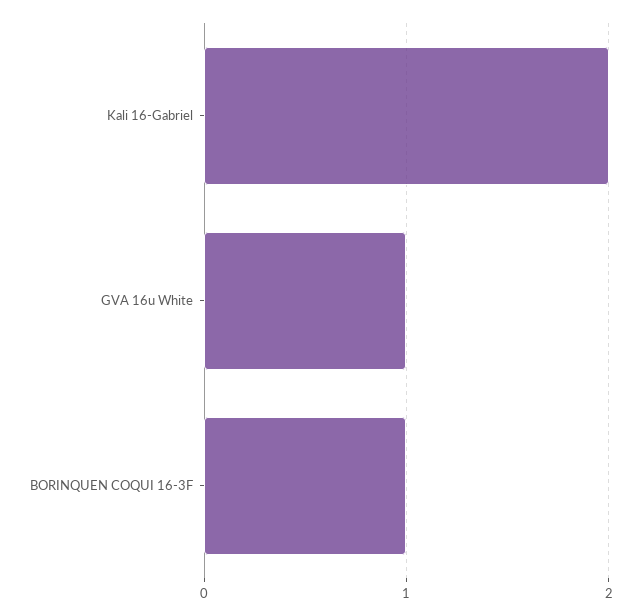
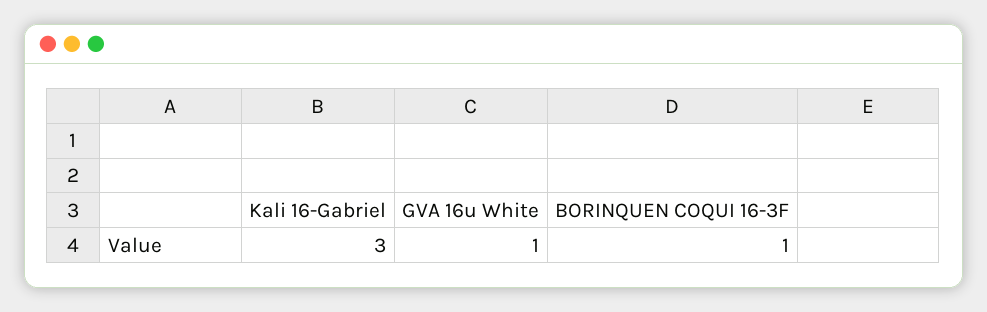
Kali 16-Gabriel: 2 -> 3

